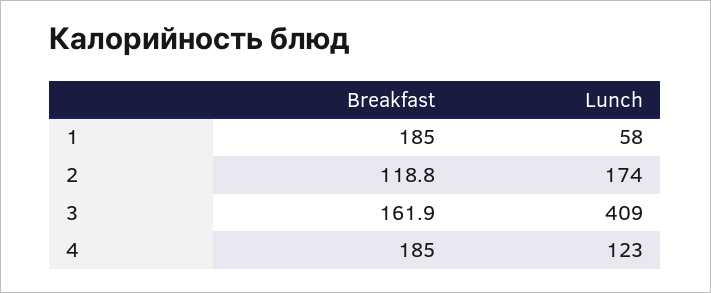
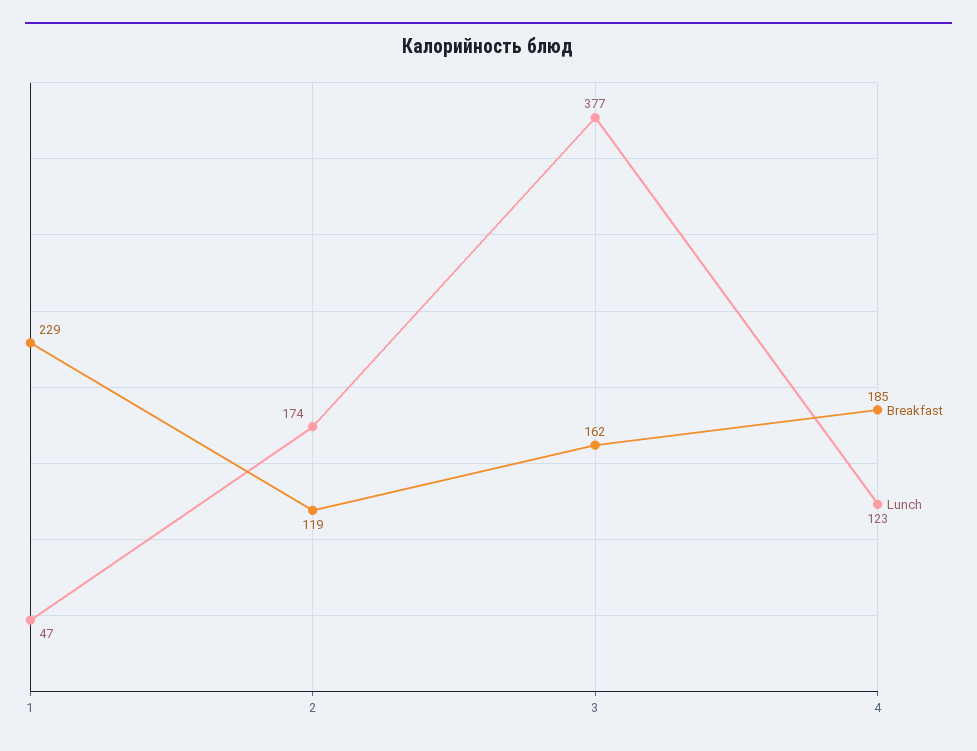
Breakfast, 1: 185 -> 229
Lunch, 1: 58 -> 47
Lunch, 3: 409 -> 377

